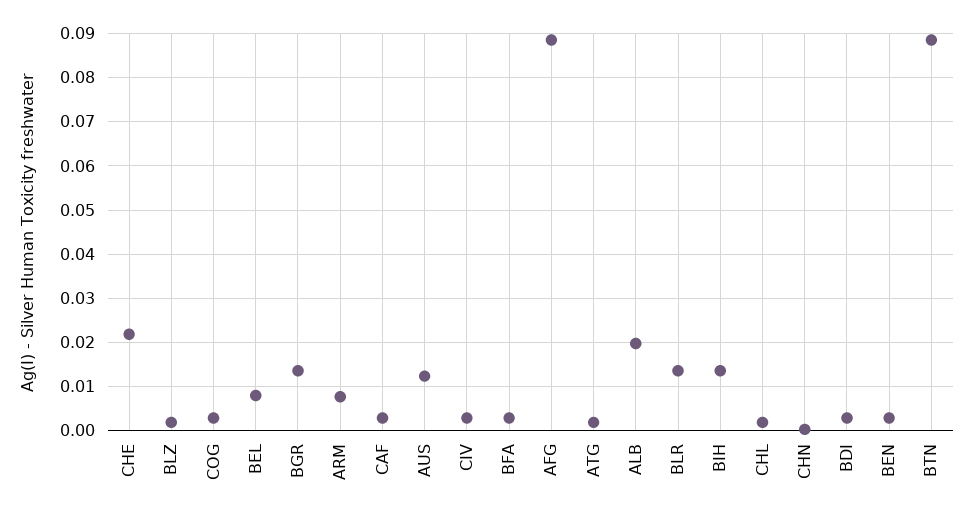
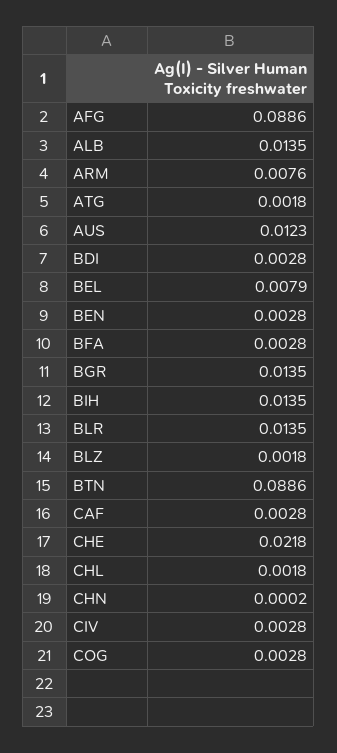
ALB: 0.02 -> 0.0135

